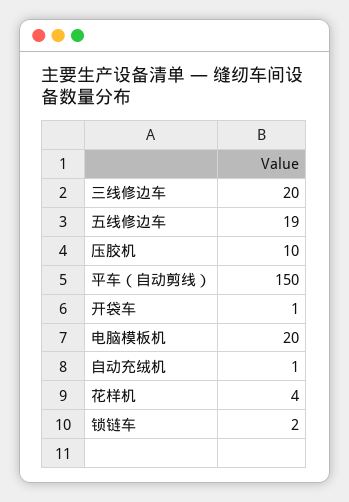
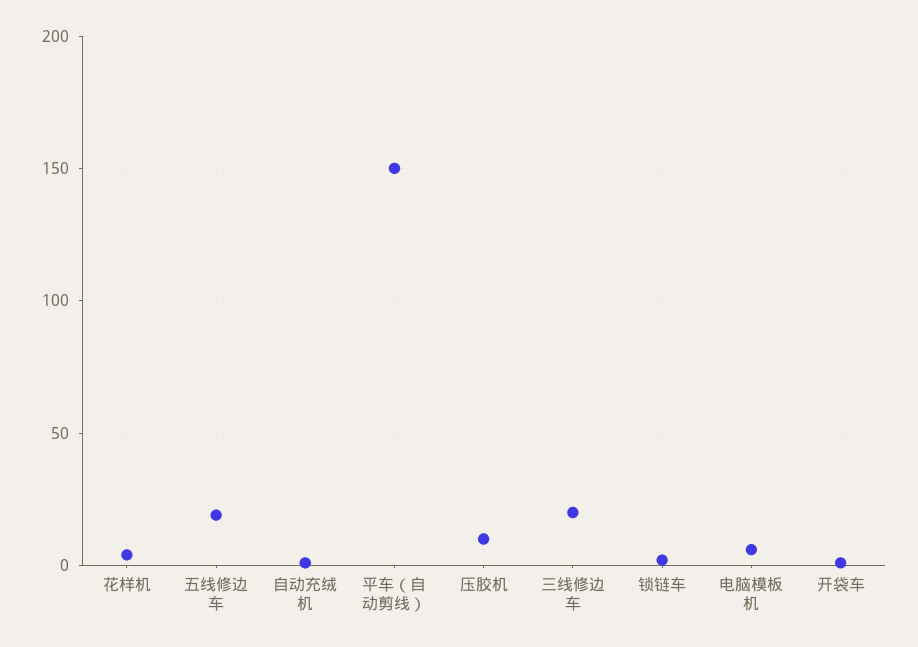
电脑模板机: 20 -> 5

